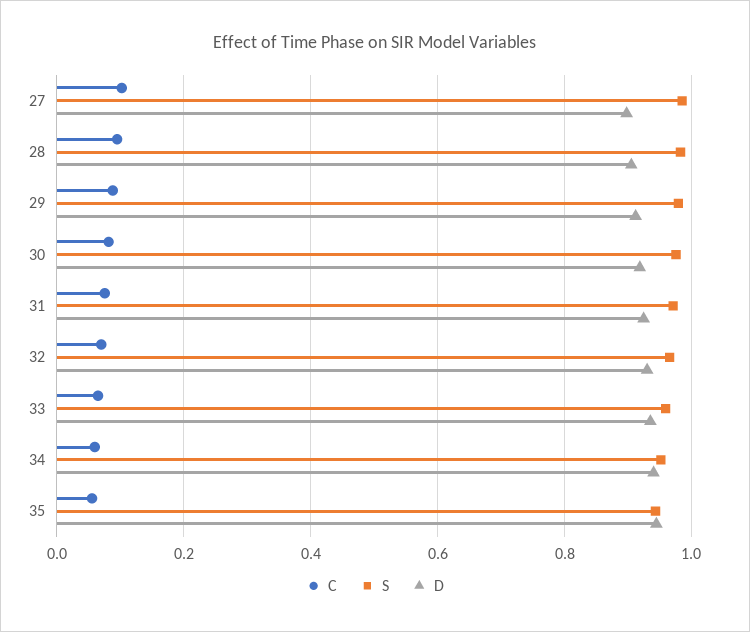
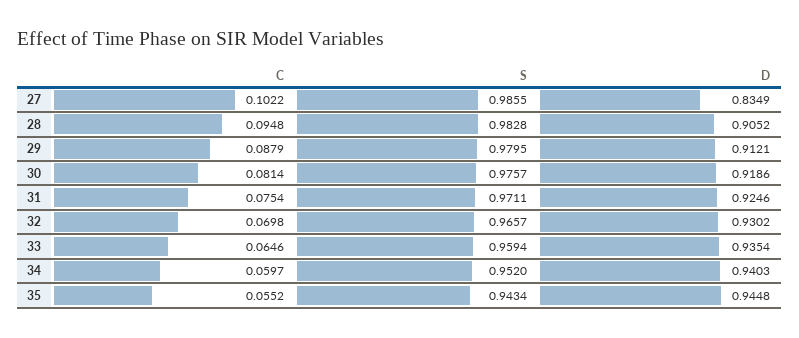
D, 27: 0.9 -> 0.8349

